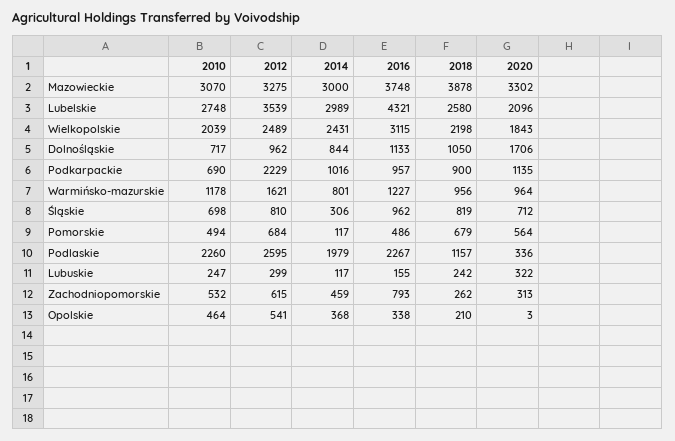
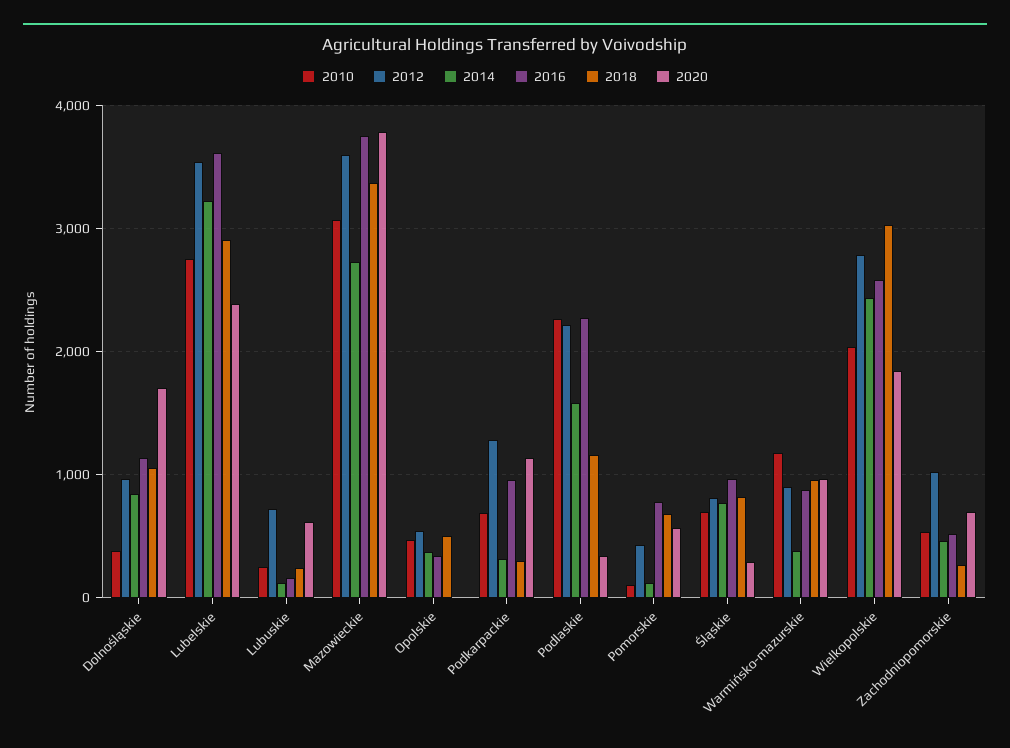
2012, Mazowieckie: 3275 -> 3600
2014, Mazowieckie: 3000 -> 2700
2018, Mazowieckie: 3878 -> 3400
2020, Mazowieckie: 3302 -> 3800
2014, Lubelskie: 2989 -> 3200
2016, Lubelskie: 4321 -> 3600
2018, Lubelskie: 2580 -> 2900
2020, Lubelskie: 2096 -> 2400
2012, Wielkopolskie: 2489 -> 2800
2016, Wielkopolskie: 3115 -> 2600
2018, Wielkopolskie: 2198 -> 3000
2010, Dolnośląskie: 717 -> 400
2012, Podkarpackie: 2229 -> 1300
2014, Podkarpackie: 1016 -> 300
2018, Podkarpackie: 900 -> 300
2012, Warmińsko-mazurskie: 1621 -> 900
2014, Warmińsko-mazurskie: 801 -> 400
2016, Warmińsko-mazurskie: 1227 -> 900
2014, Śląskie: 306 -> 800
2020, Śląskie: 712 -> 300
2010, Pomorskie: 494 -> 100
2012, Pomorskie: 684 -> 400
2016, Pomorskie: 486 -> 800
2012, Podlaskie: 2595 -> 2200
2014, Podlaskie: 1979 -> 1600
2012, Lubuskie: 299 -> 700
2020, Lubuskie: 322 -> 600
2012, Zachodniopomorskie: 615 -> 1000
2016, Zachodniopomorskie: 793 -> 500
2020, Zachodniopomorskie: 313 -> 700
2018, Opolskie: 210 -> 500

